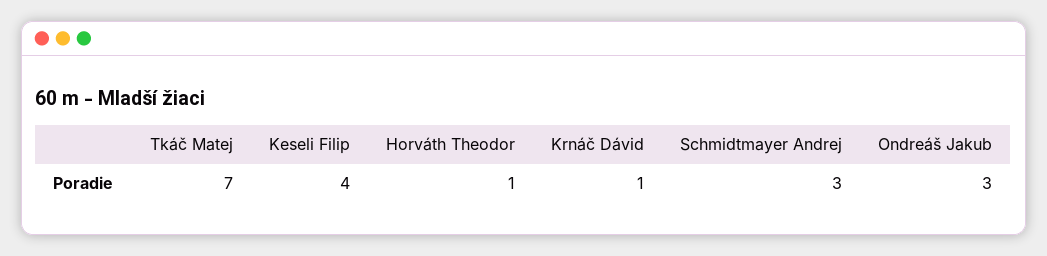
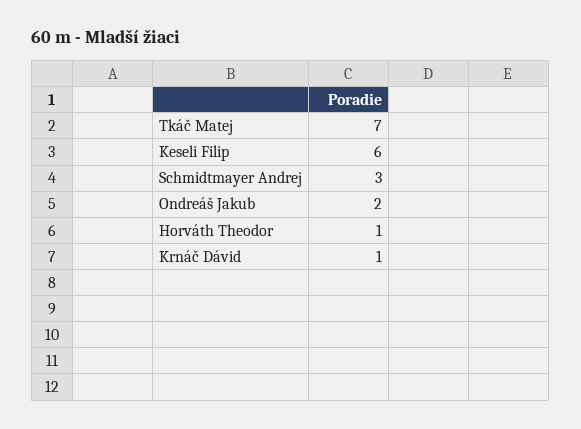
Keseli Filip: 4 -> 6
Ondreáš Jakub: 3 -> 2

